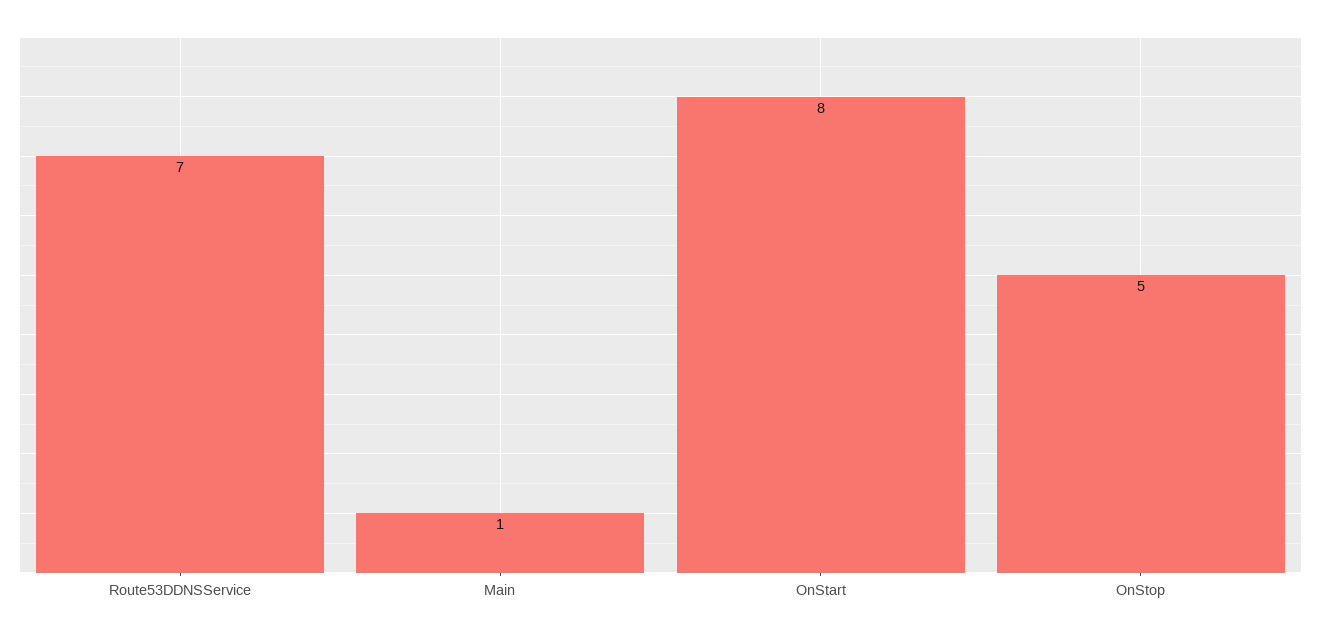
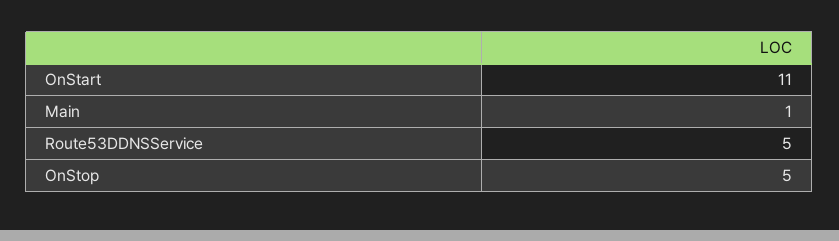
Route53DDNSService: 7 -> 5
OnStart: 8 -> 11

